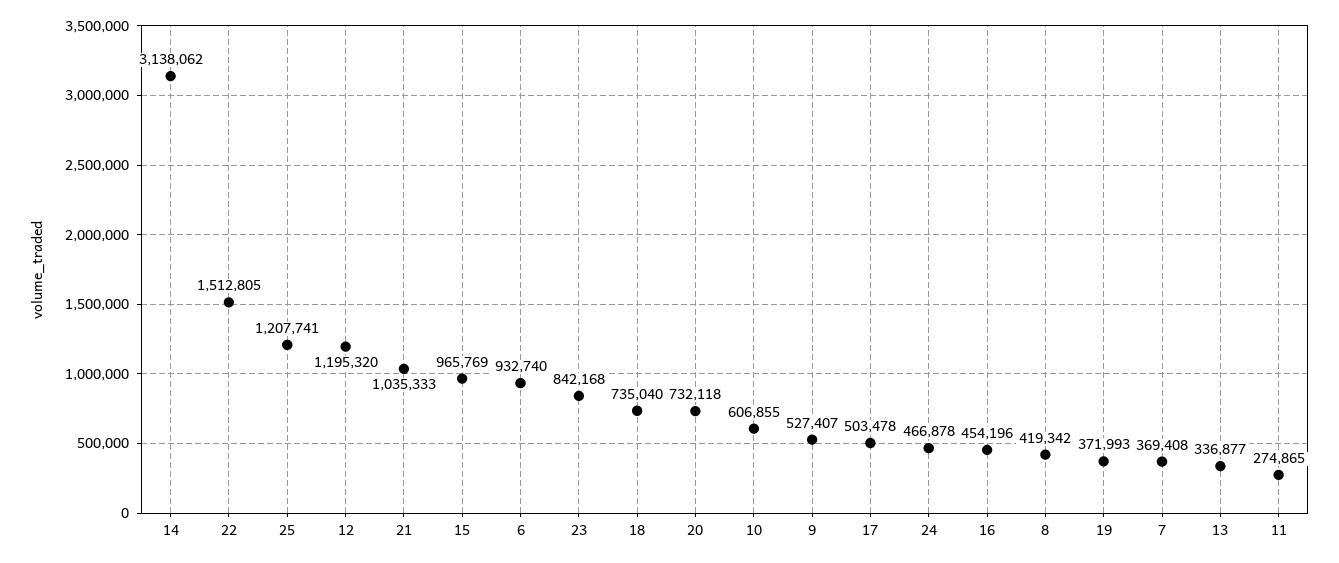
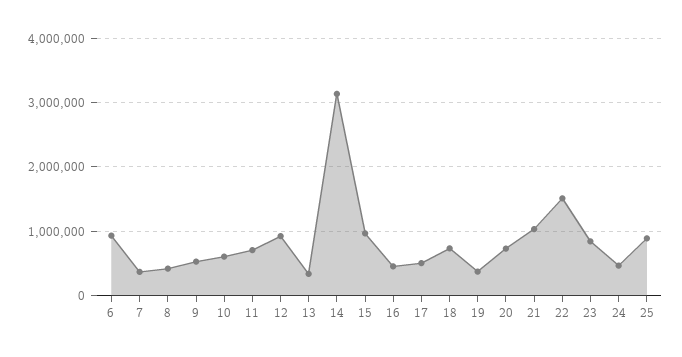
25: 1207741 -> 900000
12: 1195320 -> 900000
11: 274865 -> 700000

